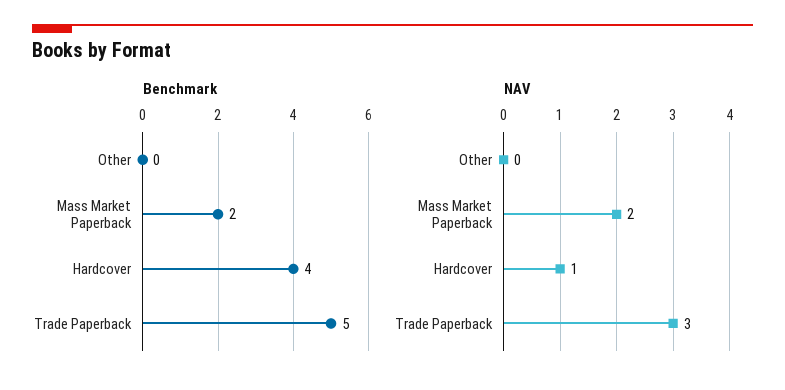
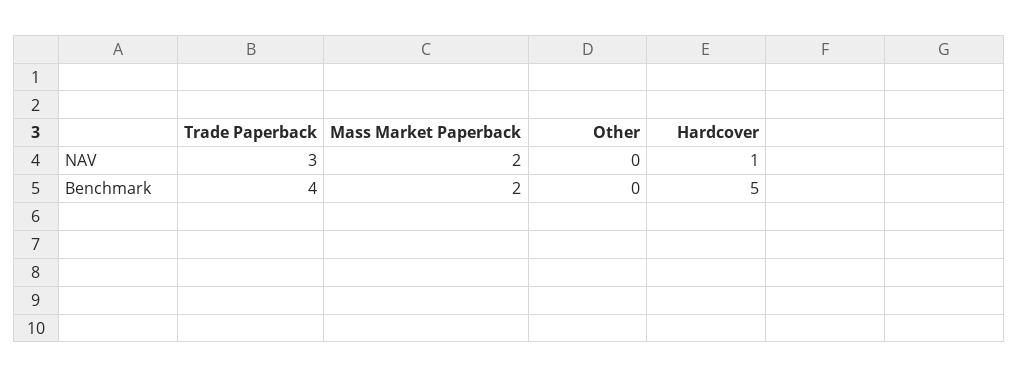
Benchmark, Hardcover: 4 -> 5
Benchmark, Trade Paperback: 5 -> 4

